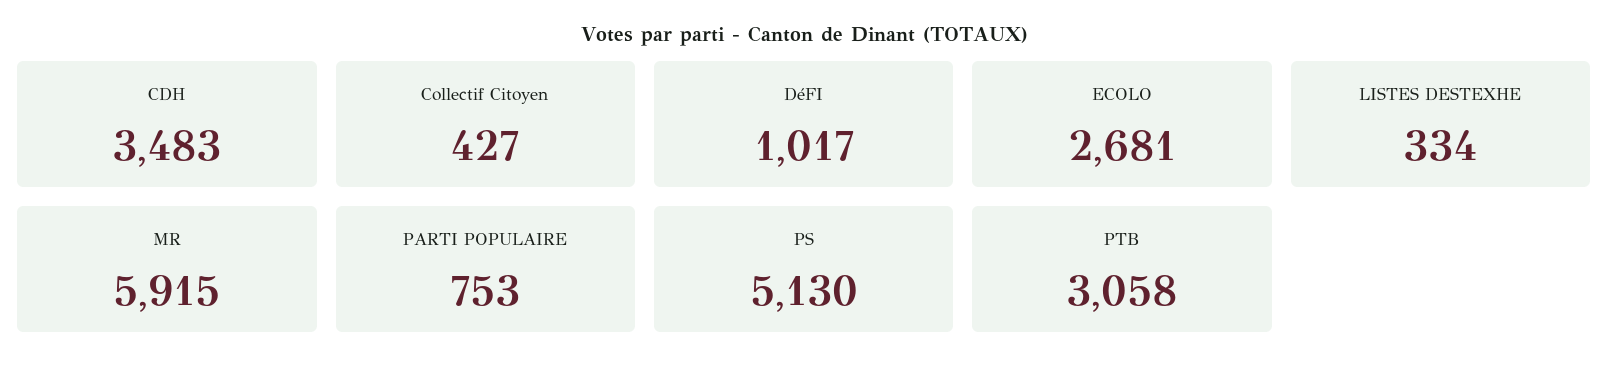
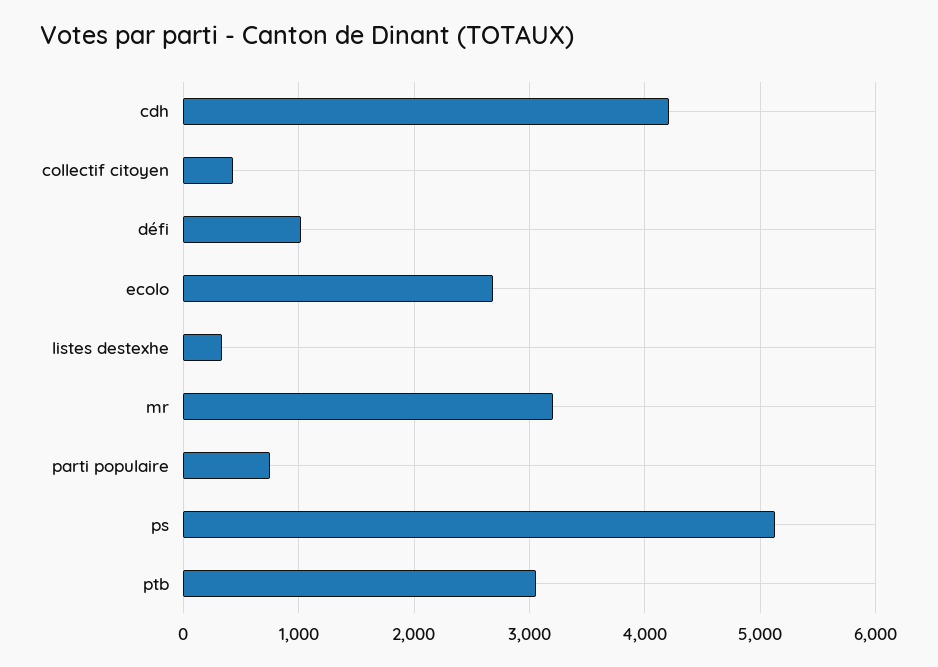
CDH: 3483 -> 4200
MR: 5915 -> 3200

